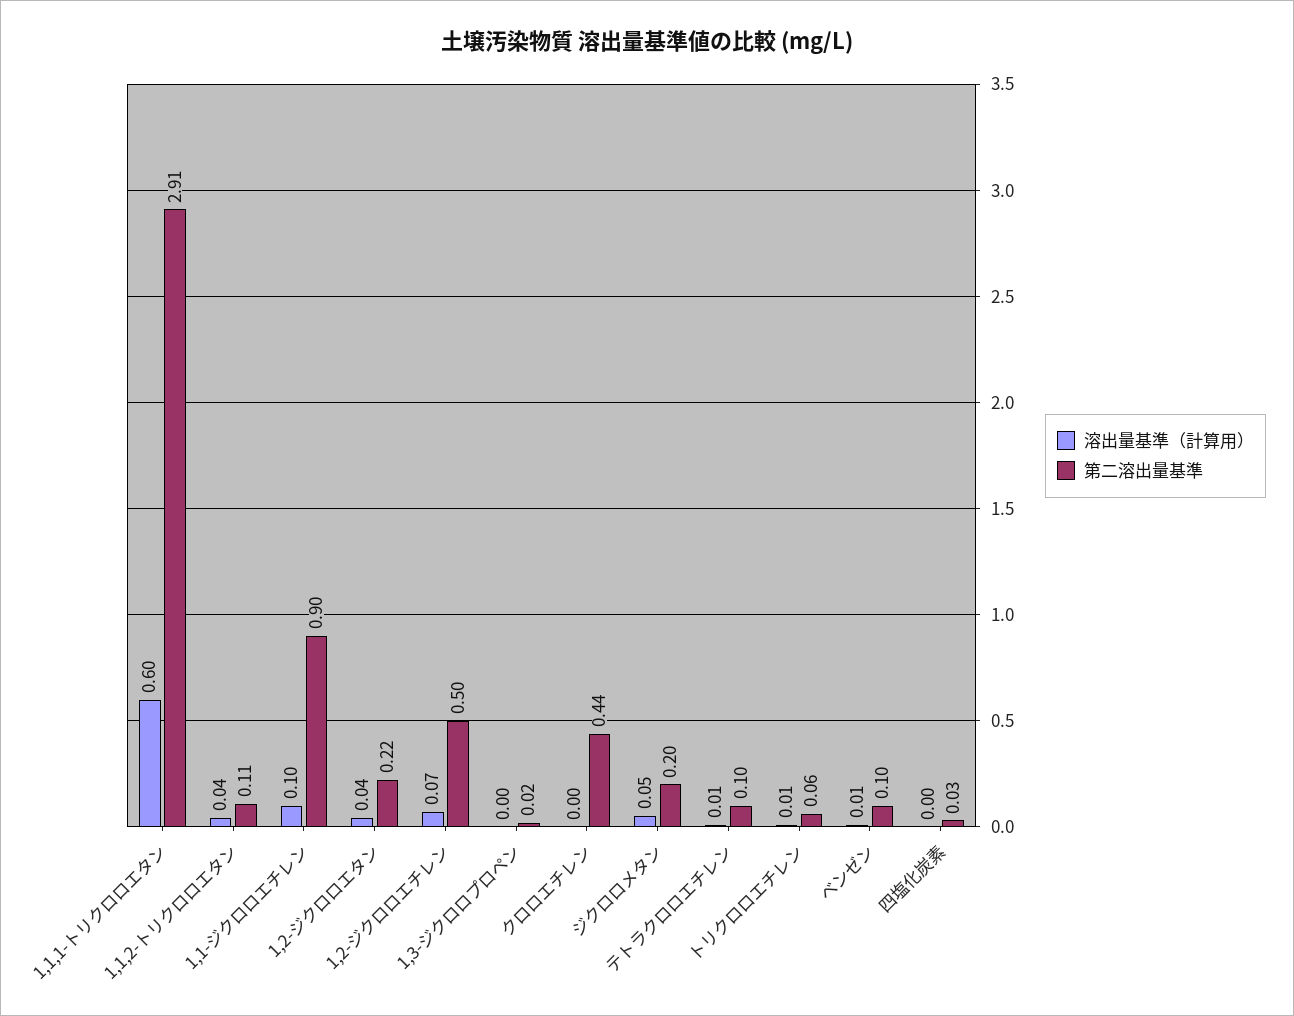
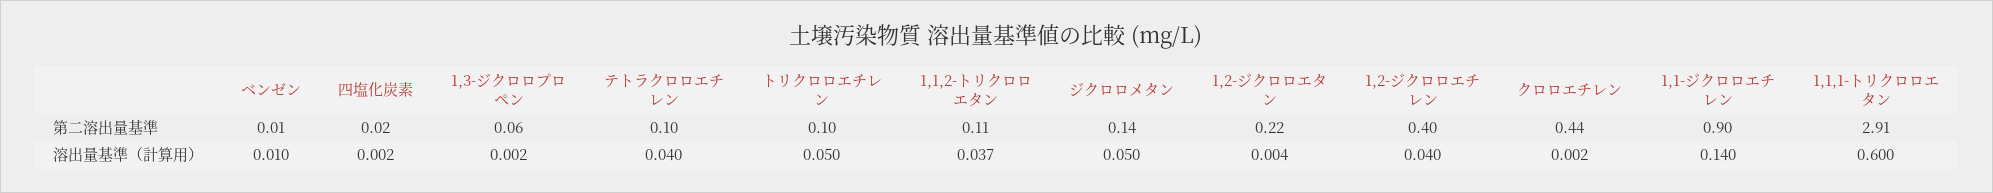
溶出量基準（計算用）, 1,1-ジクロロエチレン: 0.1 -> 0.14
溶出量基準（計算用）, 1,2-ジクロロエタン: 0.04 -> 0.004
溶出量基準（計算用）, 1,2-ジクロロエチレン: 0.07 -> 0.04
第二溶出量基準, 1,2-ジクロロエチレン: 0.5 -> 0.4
第二溶出量基準, 1,3-ジクロロプロペン: 0.02 -> 0.06
第二溶出量基準, ジクロロメタン: 0.2 -> 0.14
溶出量基準（計算用）, テトラクロロエチレン: 0.01 -> 0.04
溶出量基準（計算用）, トリクロロエチレン: 0.01 -> 0.05
第二溶出量基準, トリクロロエチレン: 0.06 -> 0.1
第二溶出量基準, ベンゼン: 0.1 -> 0.01
第二溶出量基準, 四塩化炭素: 0.03 -> 0.02

